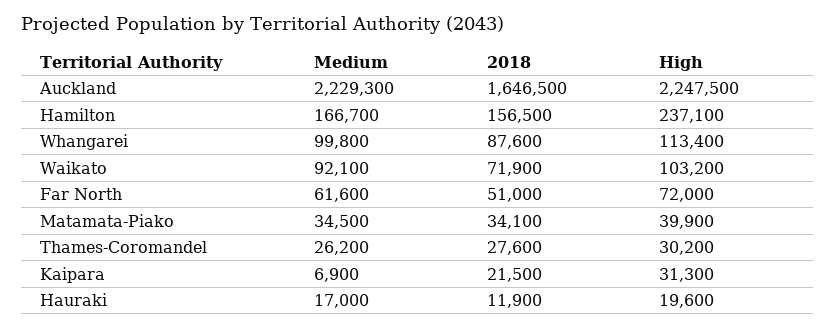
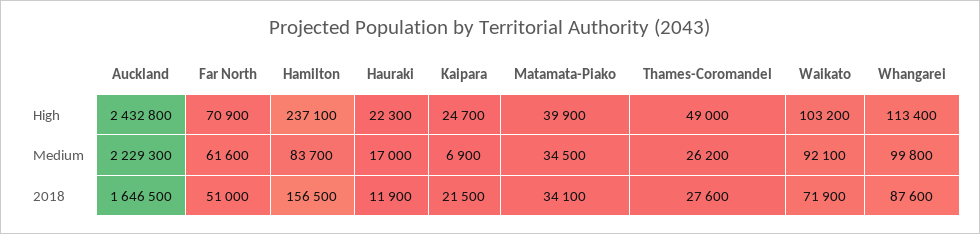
High, Auckland: 2247500 -> 2432800
Medium, Hamilton: 166700 -> 83700
High, Far North: 72000 -> 70900
High, Thames-Coromandel: 30200 -> 49000
High, Kaipara: 31300 -> 24700
High, Hauraki: 19600 -> 22300

